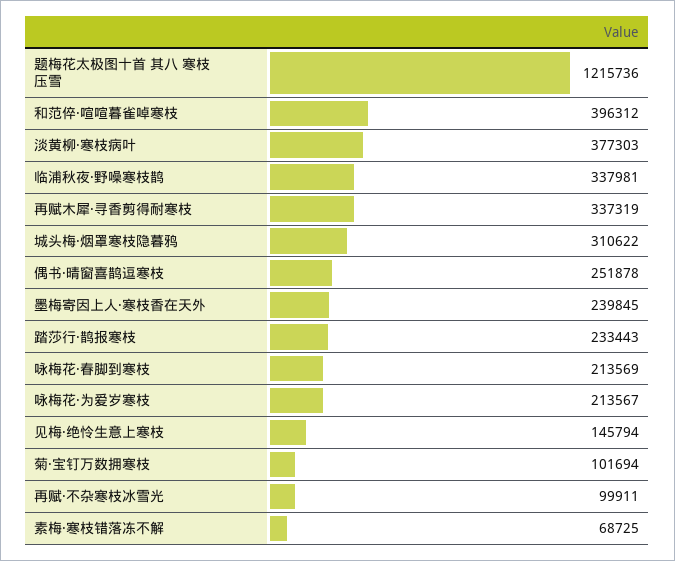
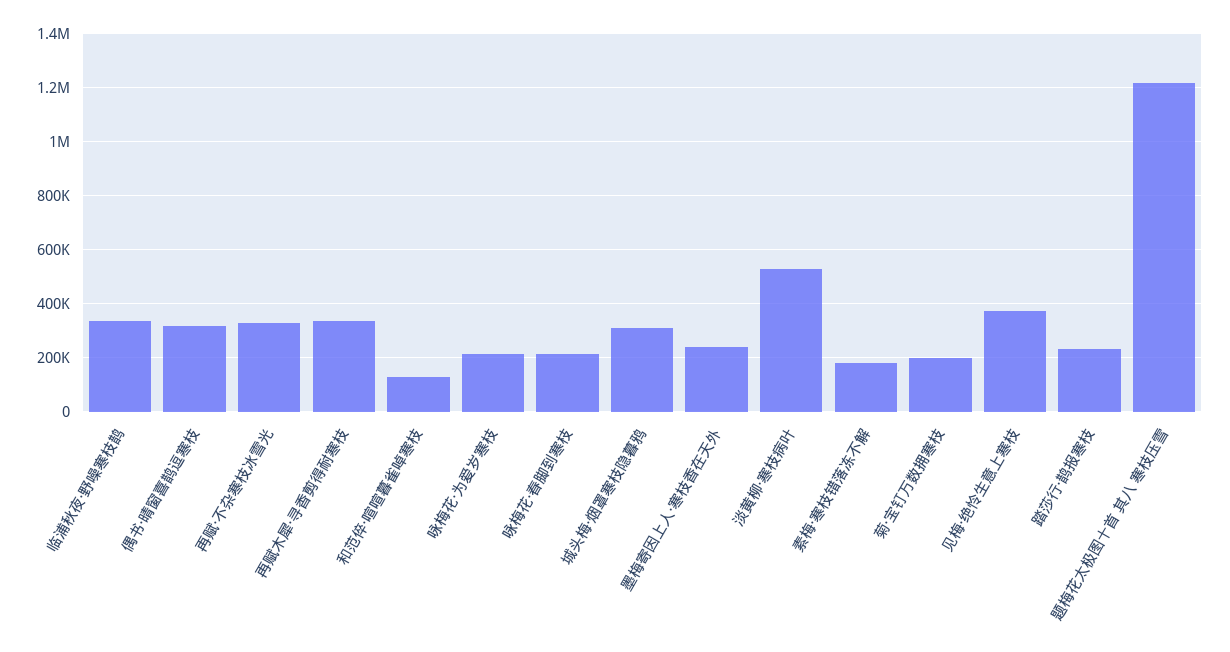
和范倅·喧喧暮雀啅寒枝: 396312 -> 125000
淡黄柳·寒枝病叶: 377303 -> 525000
偶书·晴窗喜鹊逗寒枝: 251878 -> 325000
见梅·绝怜生意上寒枝: 145794 -> 375000
菊·宝钉万数拥寒枝: 101694 -> 200000
再赋·不杂寒枝冰雪光: 99911 -> 325000
素梅·寒枝错落冻不解: 68725 -> 175000

